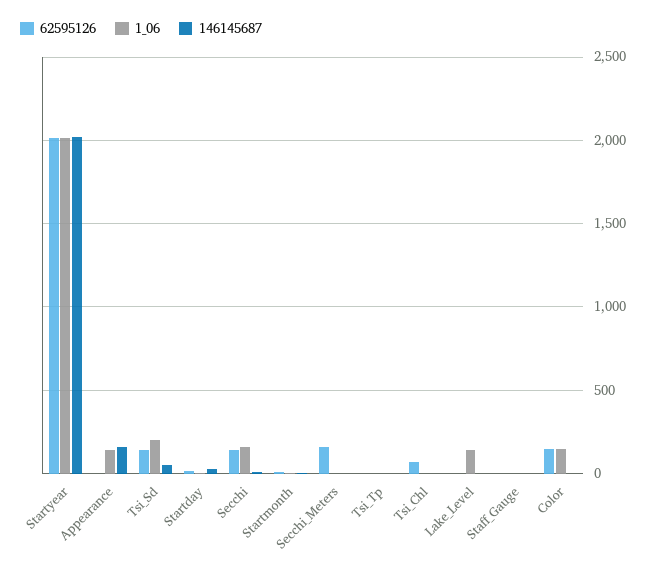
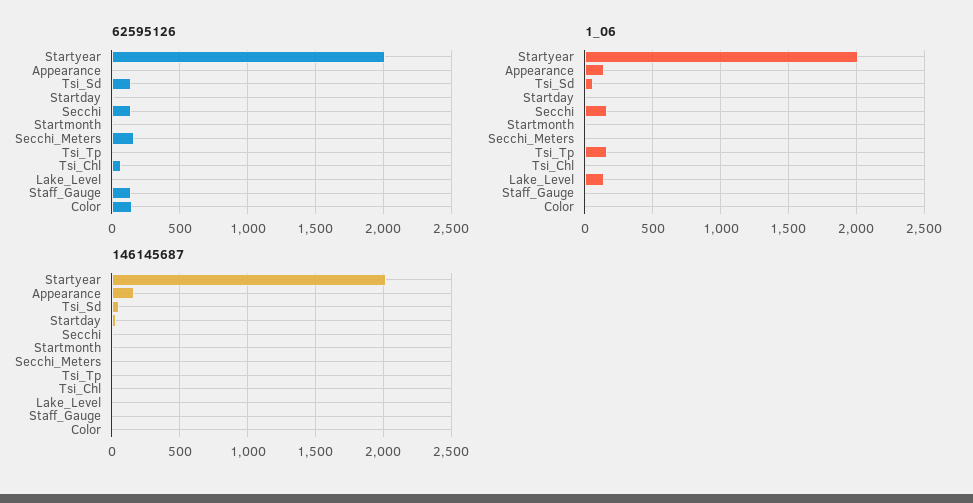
1_06, Tsi_Sd: 200 -> 50
1_06, Tsi_Tp: 0 -> 150
62595126, Staff_Gauge: 0 -> 150
1_06, Color: 150 -> 0

